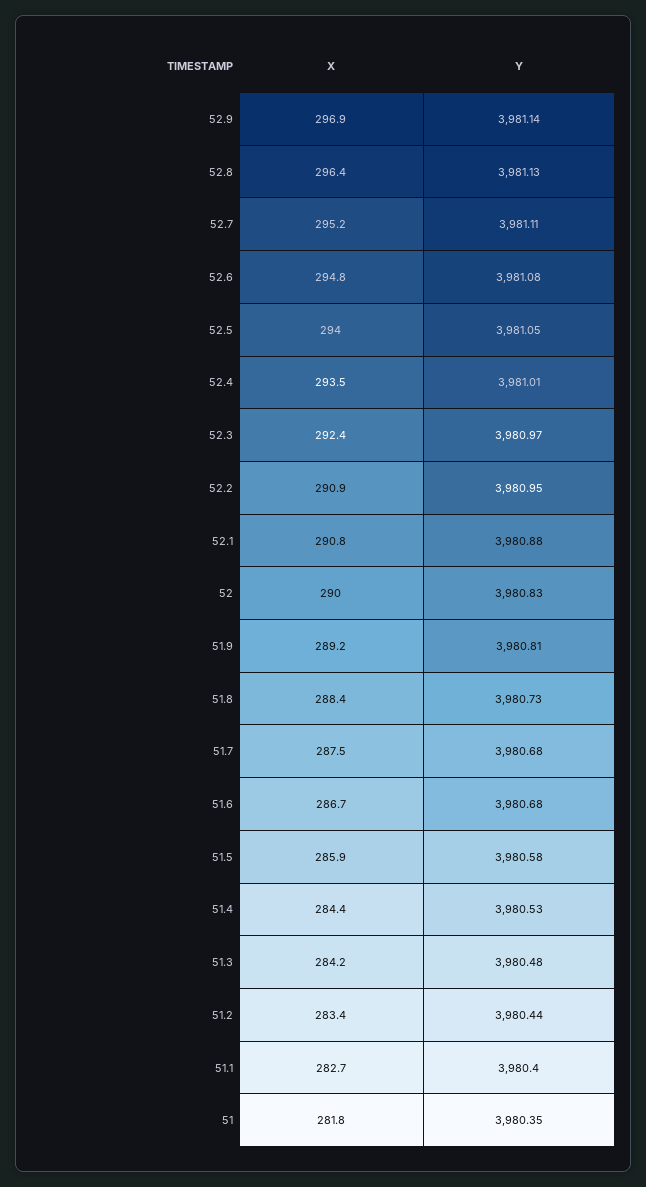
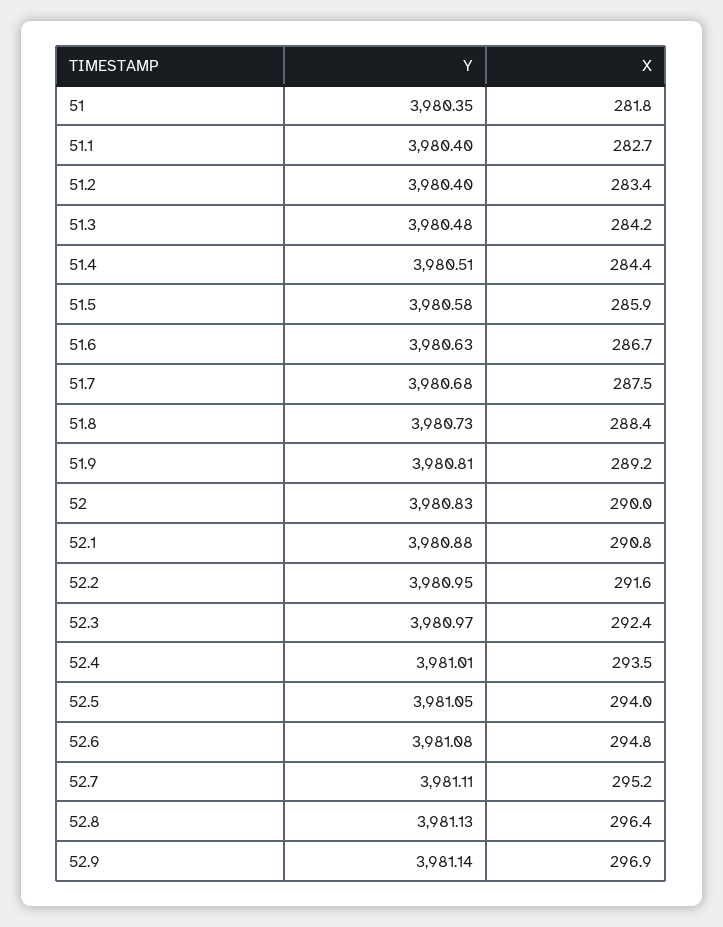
X, 52.2: 290.9 -> 291.6
Y, 51.6: 3980.68 -> 3980.63
Y, 51.4: 3980.53 -> 3980.51
Y, 51.2: 3980.44 -> 3980.4

